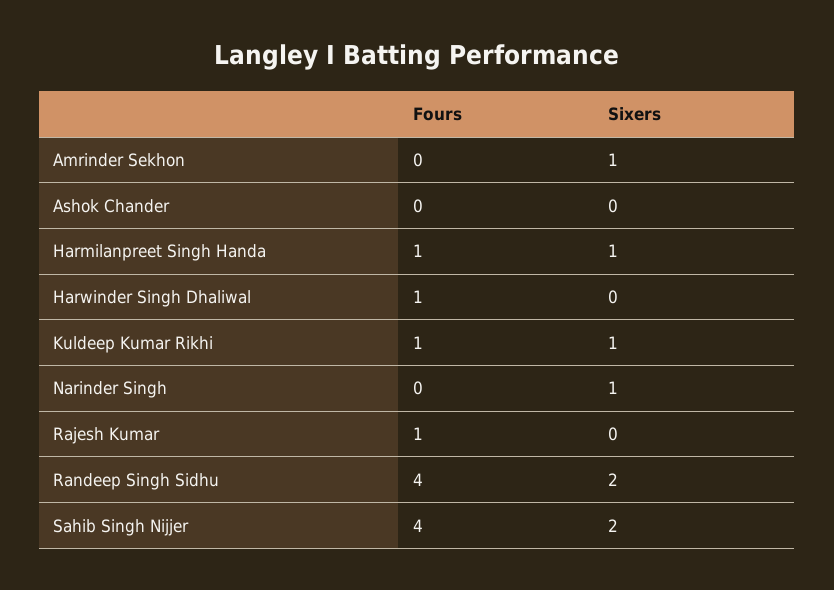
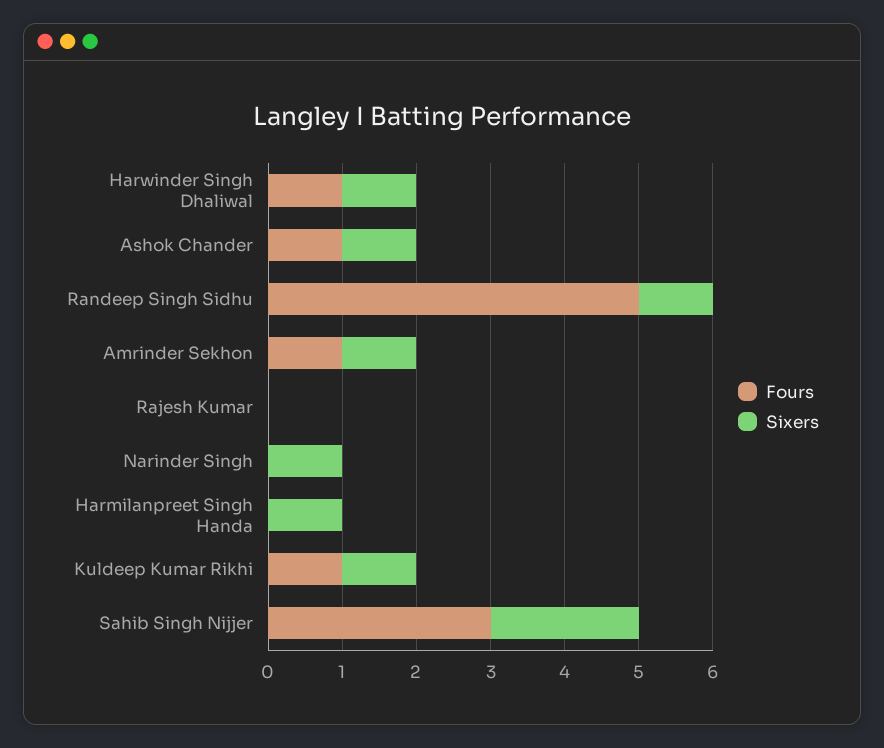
Fours, Amrinder Sekhon: 0 -> 1
Fours, Ashok Chander: 0 -> 1
Sixers, Ashok Chander: 0 -> 1
Fours, Harmilanpreet Singh Handa: 1 -> 0
Sixers, Harwinder Singh Dhaliwal: 0 -> 1
Fours, Rajesh Kumar: 1 -> 0
Fours, Randeep Singh Sidhu: 4 -> 5
Sixers, Randeep Singh Sidhu: 2 -> 1
Fours, Sahib Singh Nijjer: 4 -> 3

